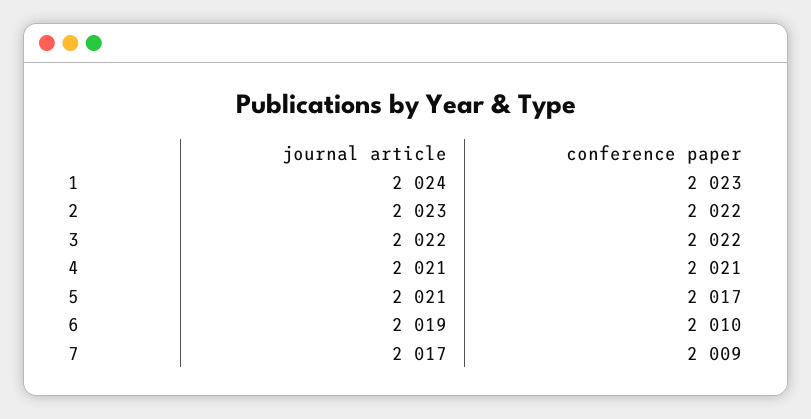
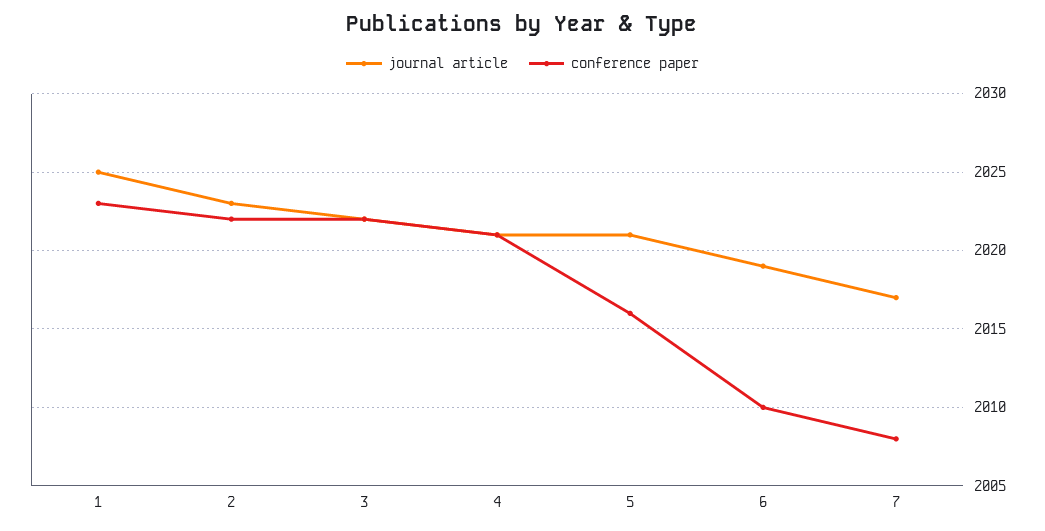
journal article, 1: 2024 -> 2025
conference paper, 5: 2017 -> 2016
conference paper, 7: 2009 -> 2008

